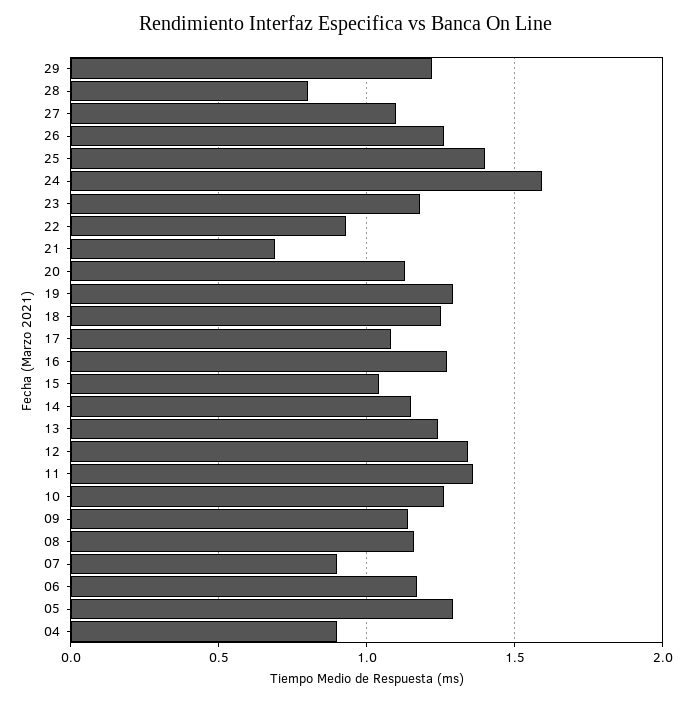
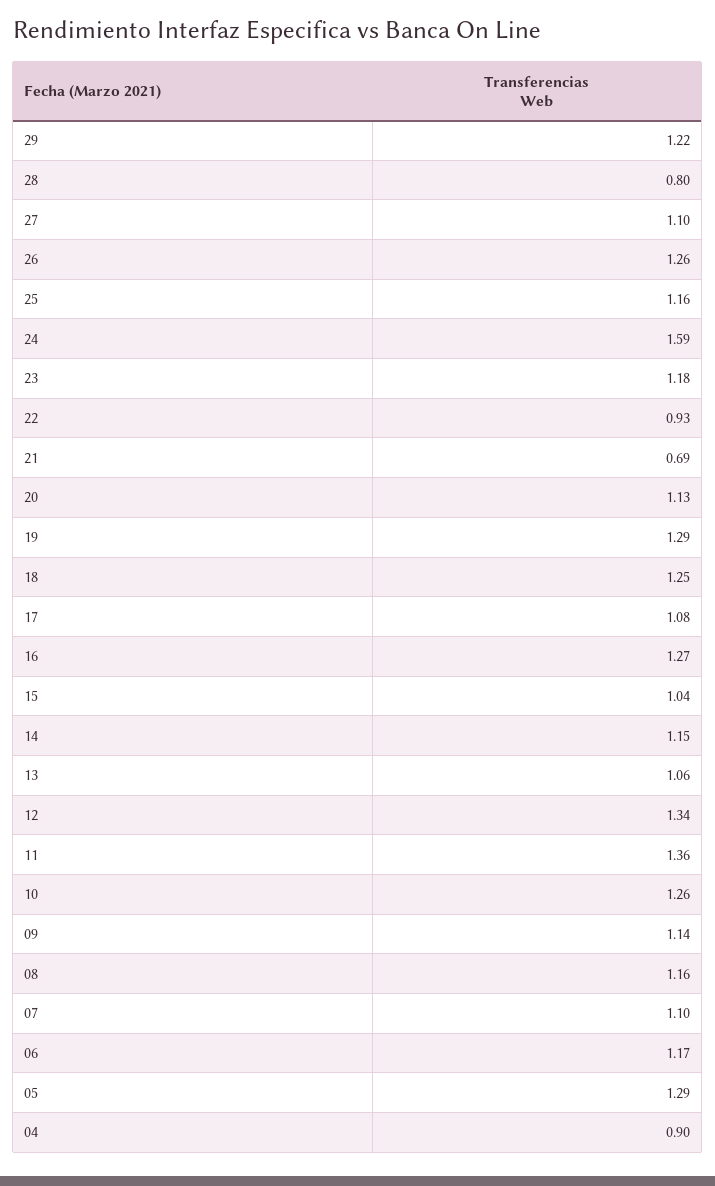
25: 1.4 -> 1.16
13: 1.25 -> 1.06
07: 0.9 -> 1.1

